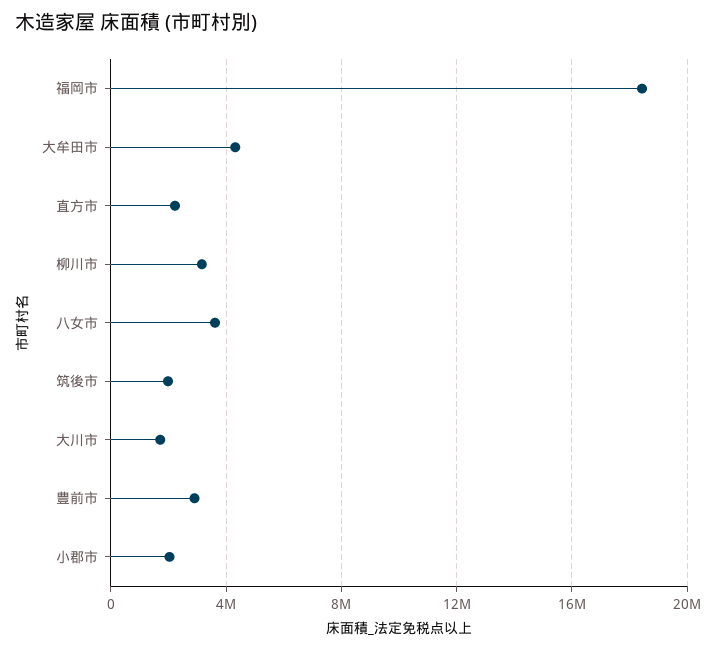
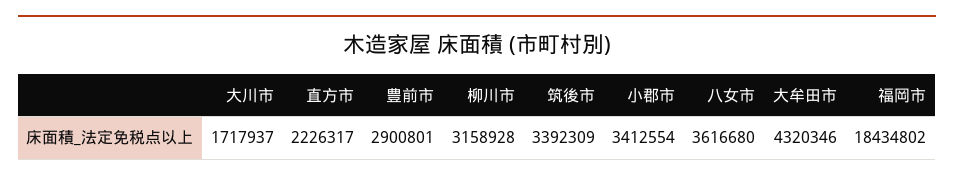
筑後市: 2000000 -> 3392309
小郡市: 2000000 -> 3412554

